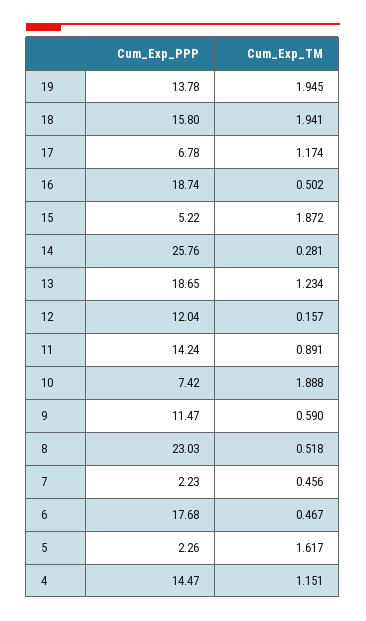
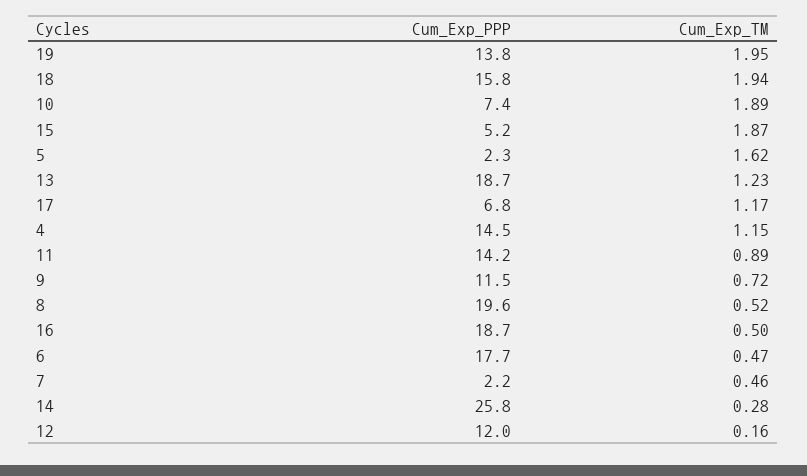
Cum_Exp_TM, 9: 0.59 -> 0.72
Cum_Exp_PPP, 8: 23.03 -> 19.6

